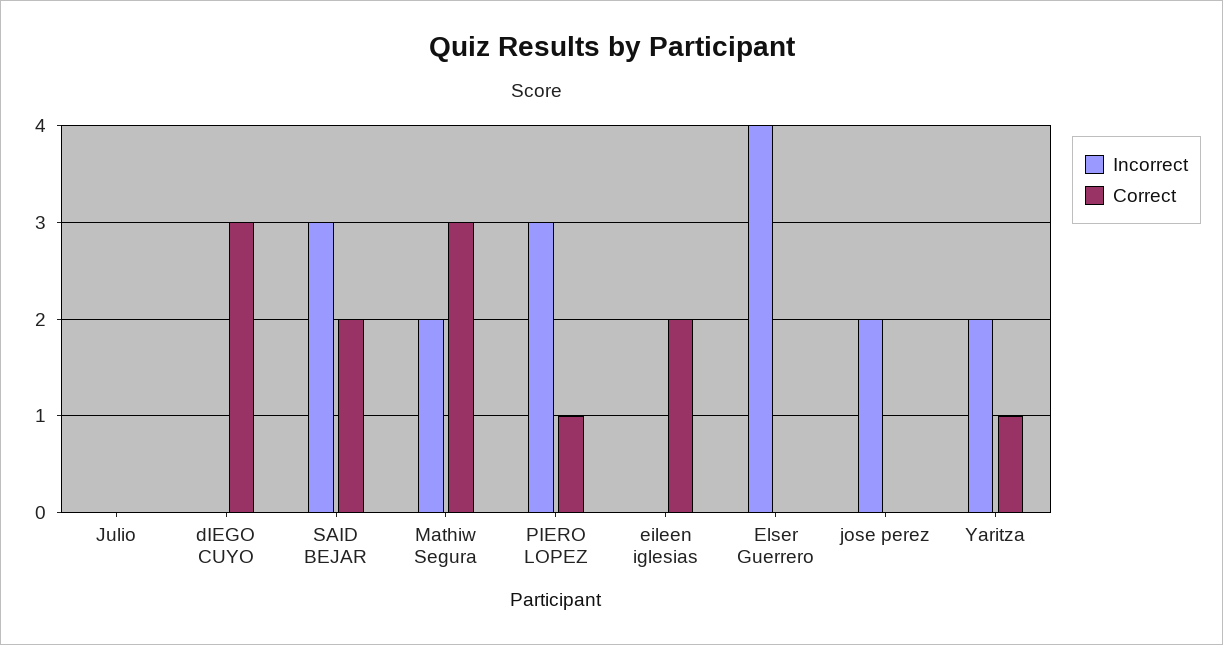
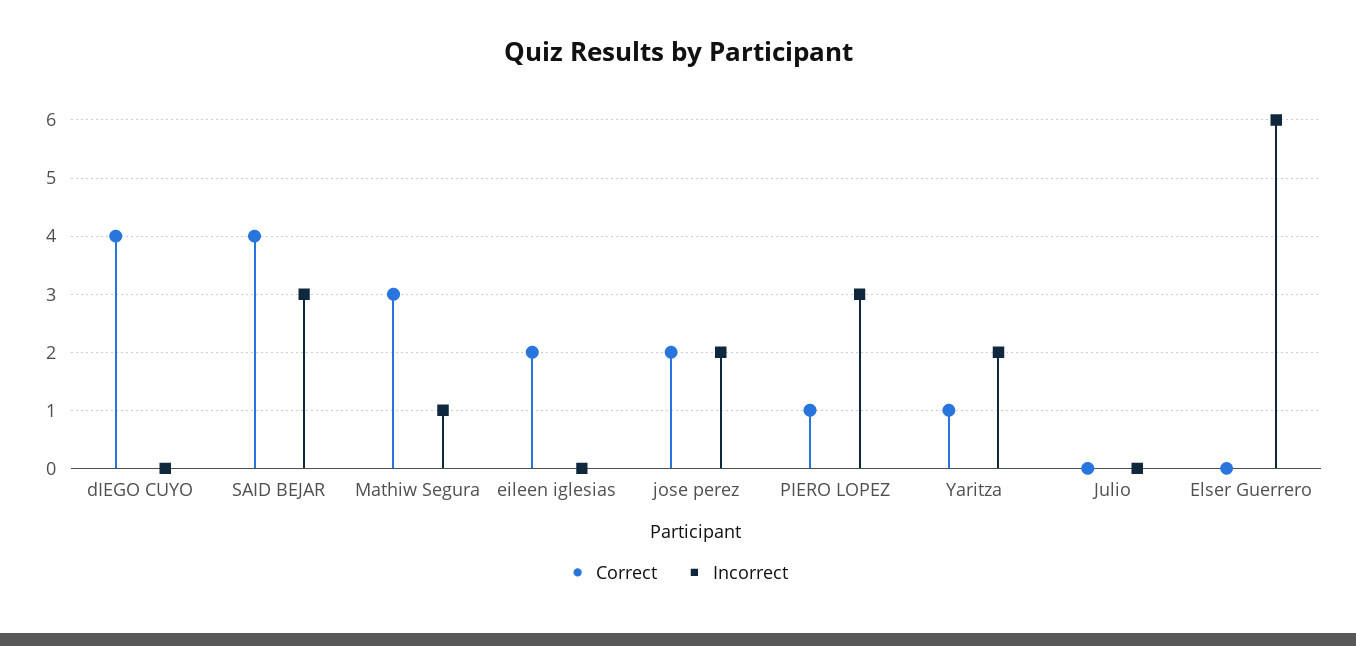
Correct, dIEGO CUYO: 3 -> 4
Correct, SAID BEJAR: 2 -> 4
Incorrect, Mathiw Segura: 2 -> 1
Incorrect, Elser Guerrero: 4 -> 6
Correct, jose perez: 0 -> 2

